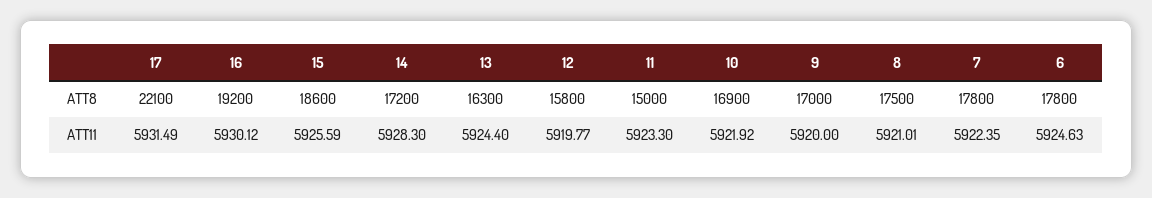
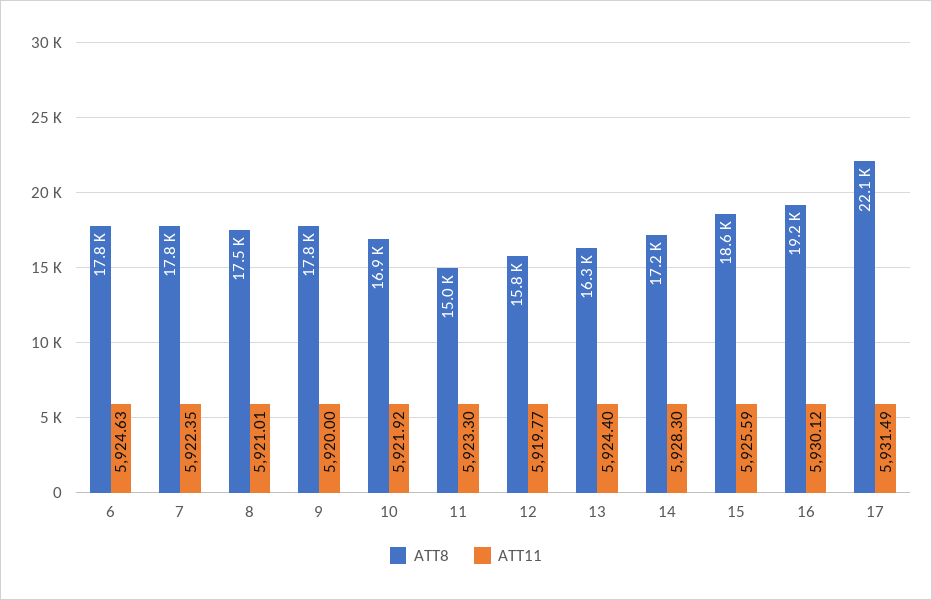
ATT8, 9: 17000 -> 17800

